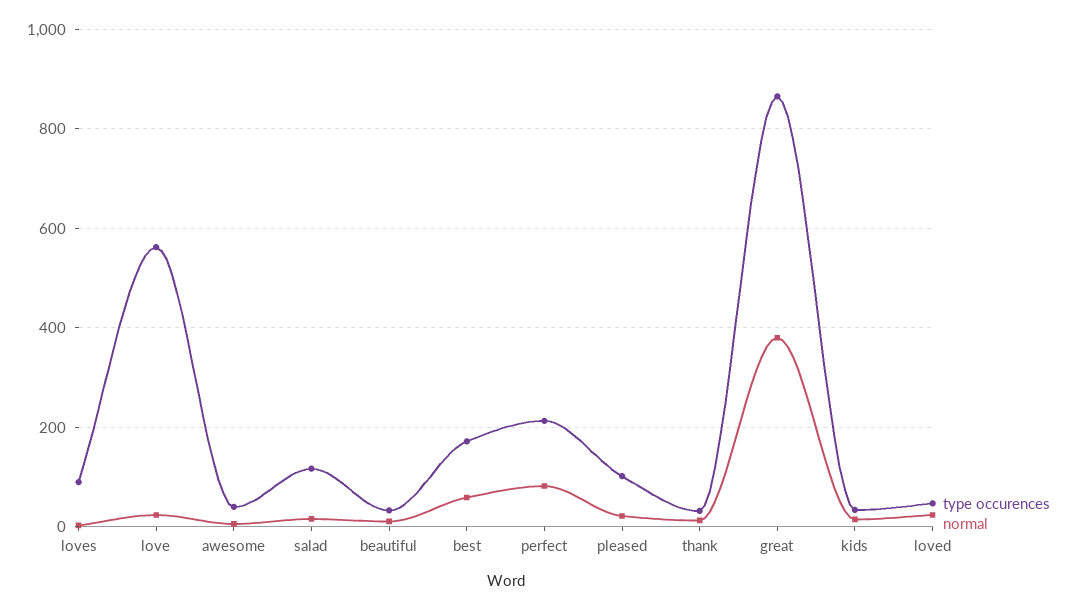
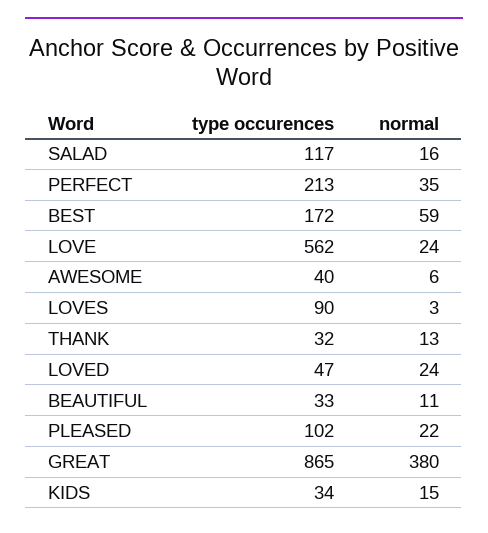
normal, perfect: 80 -> 35

